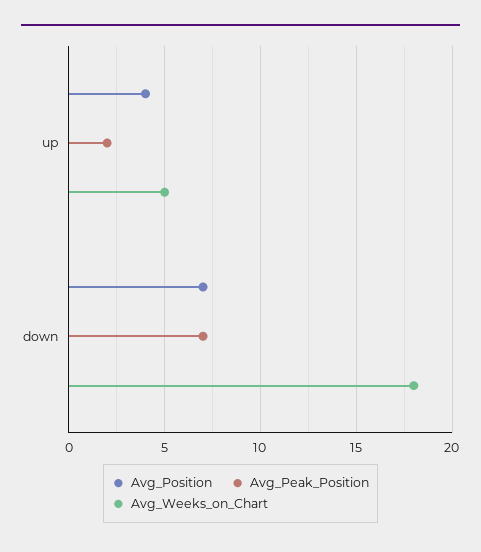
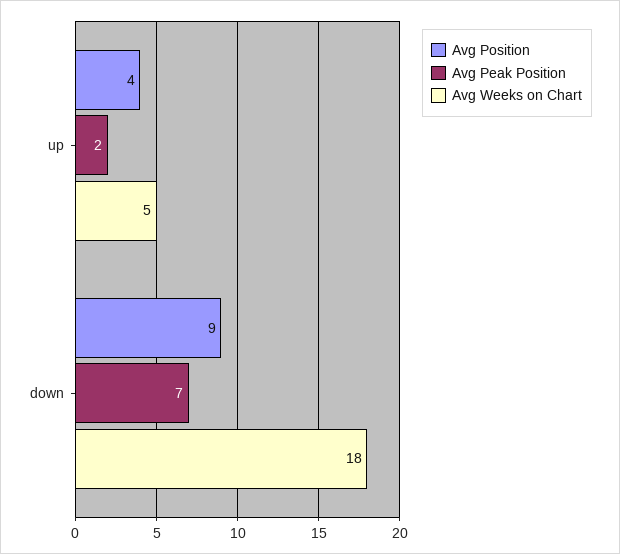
Avg_Position, down: 7 -> 9

